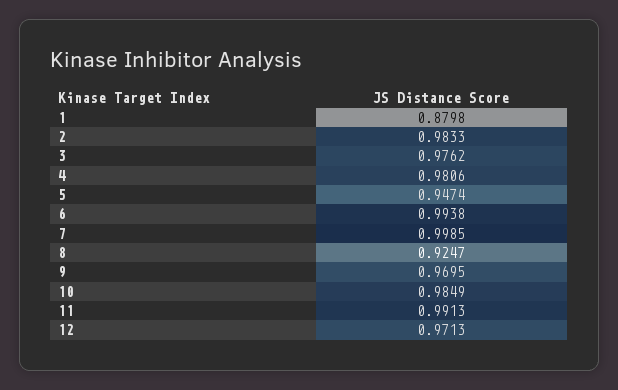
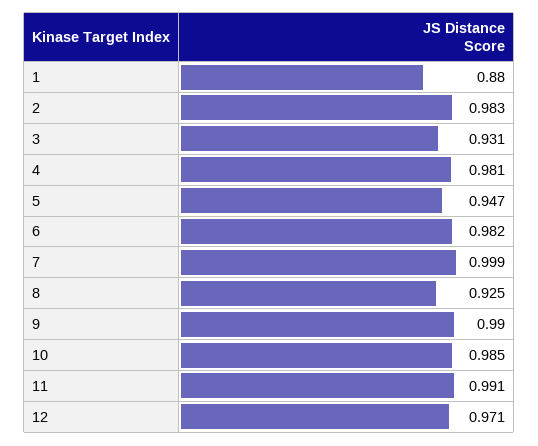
3: 0.9762 -> 0.931
6: 0.9938 -> 0.982
9: 0.9695 -> 0.99

